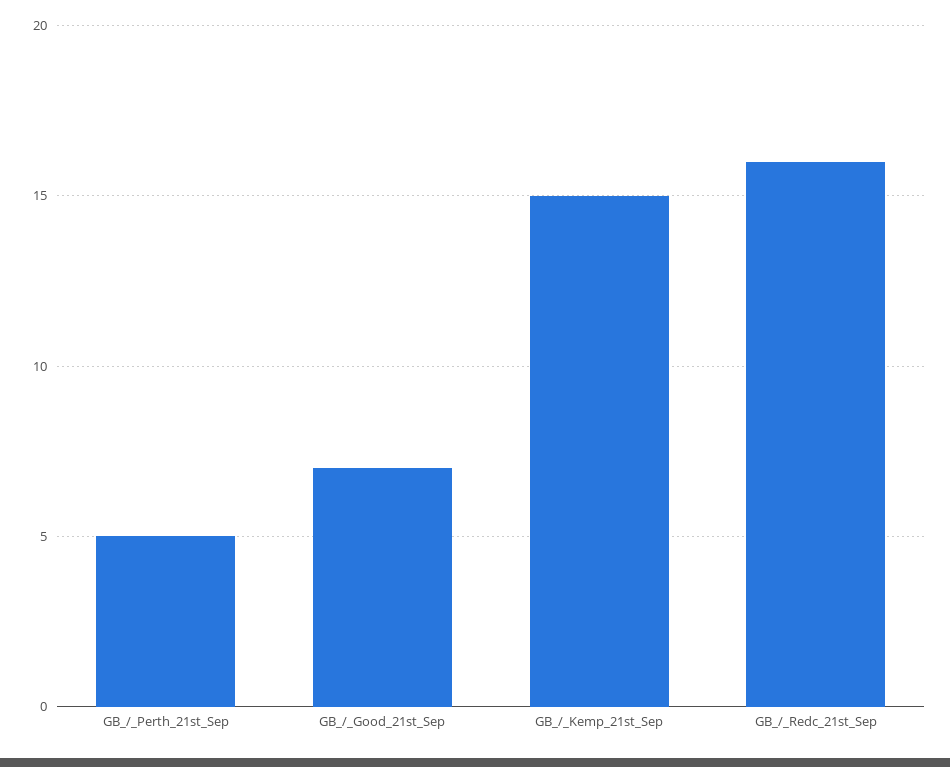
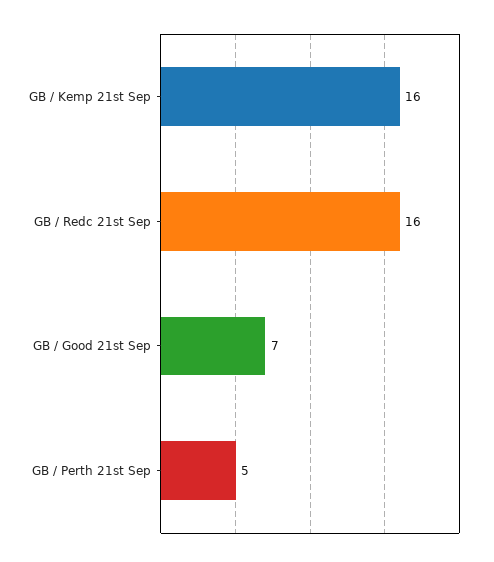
GB_/_Kemp_21st_Sep: 15 -> 16

